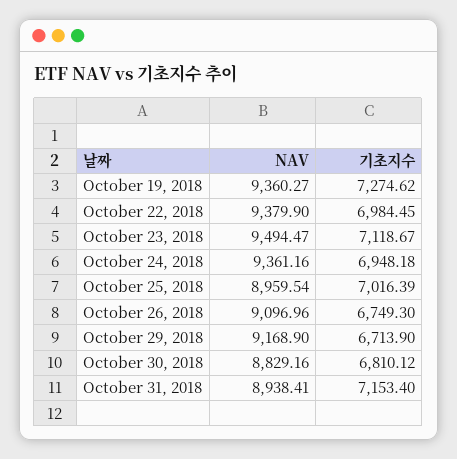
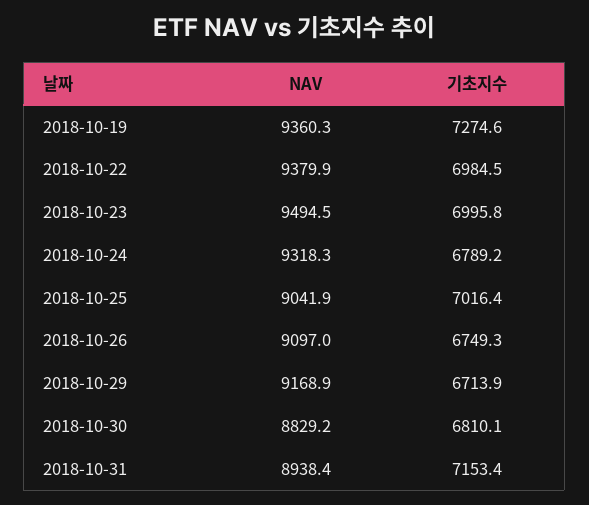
기초지수, October 23, 2018: 7118.67 -> 6995.8
NAV, October 24, 2018: 9361.16 -> 9318.3
기초지수, October 24, 2018: 6948.18 -> 6789.2
NAV, October 25, 2018: 8959.54 -> 9041.9

